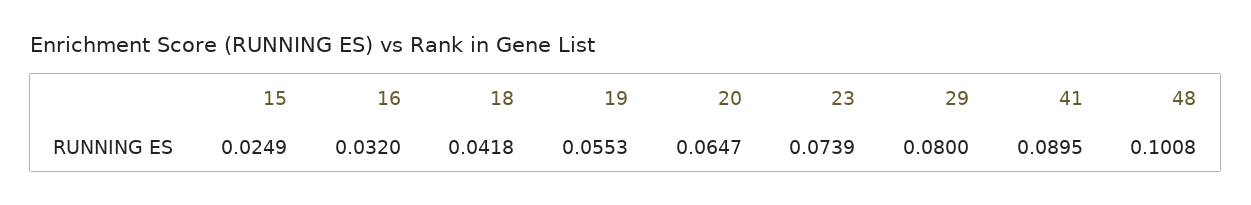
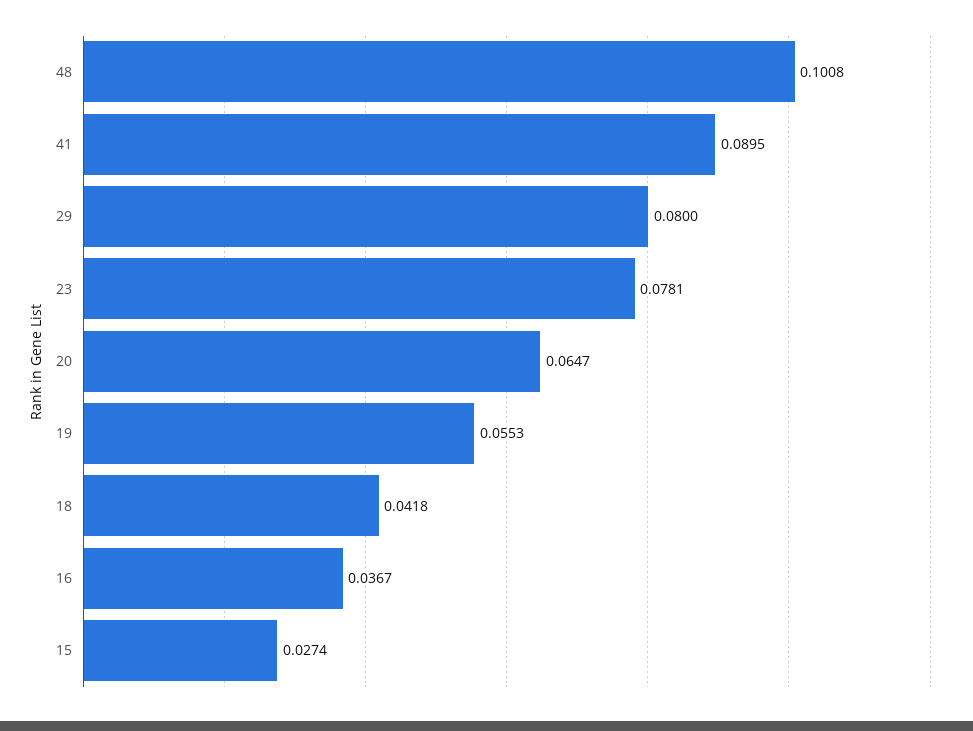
15: 0.0249 -> 0.0274
16: 0.032 -> 0.0367
23: 0.0739 -> 0.0781

